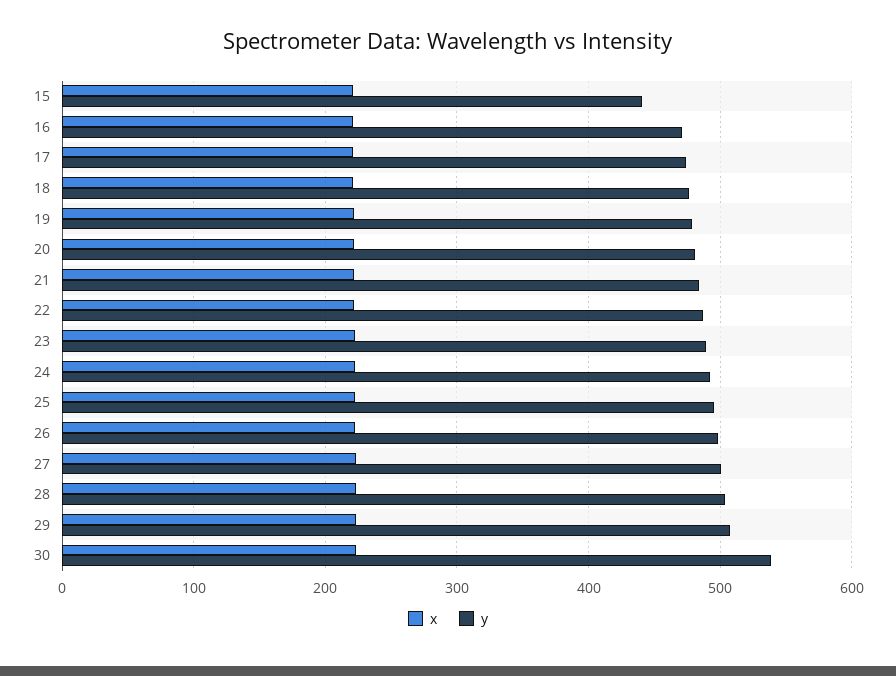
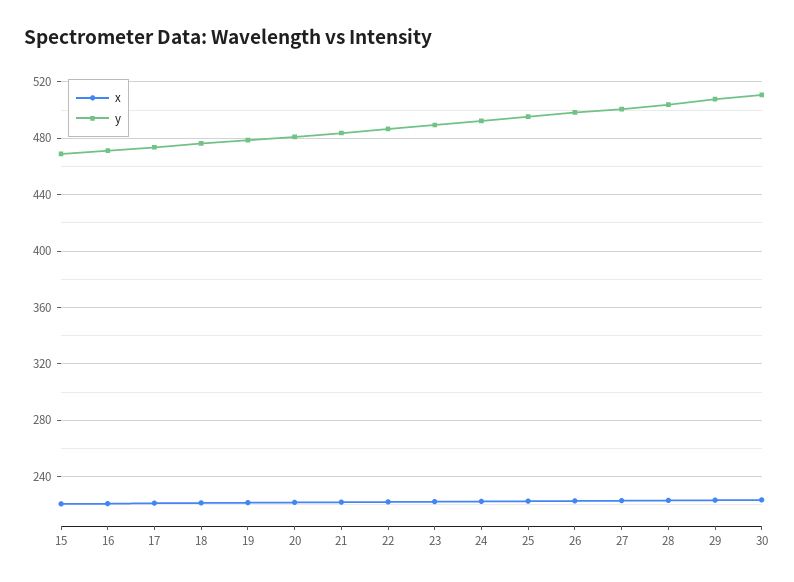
y, 15: 440 -> 470
y, 30: 540 -> 510

